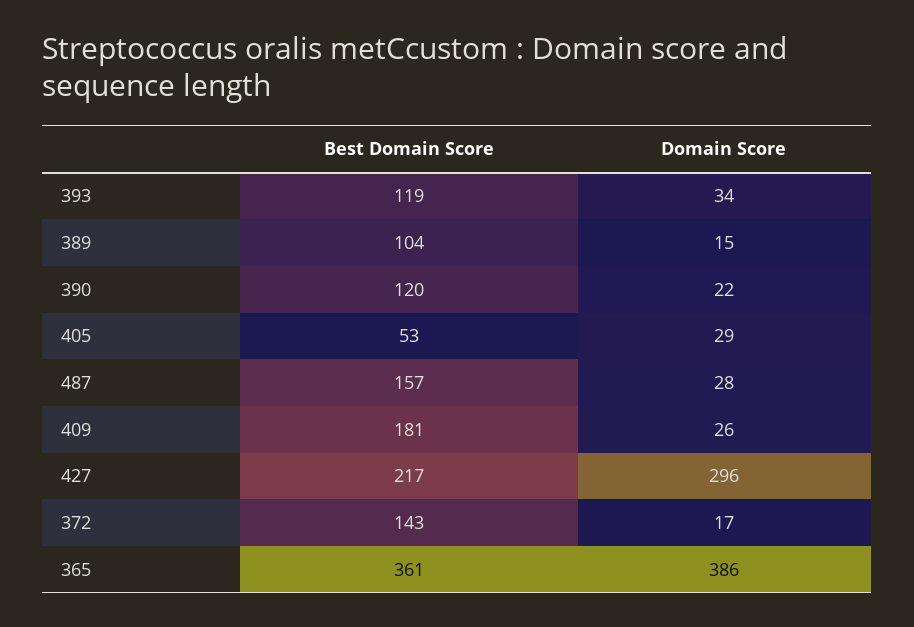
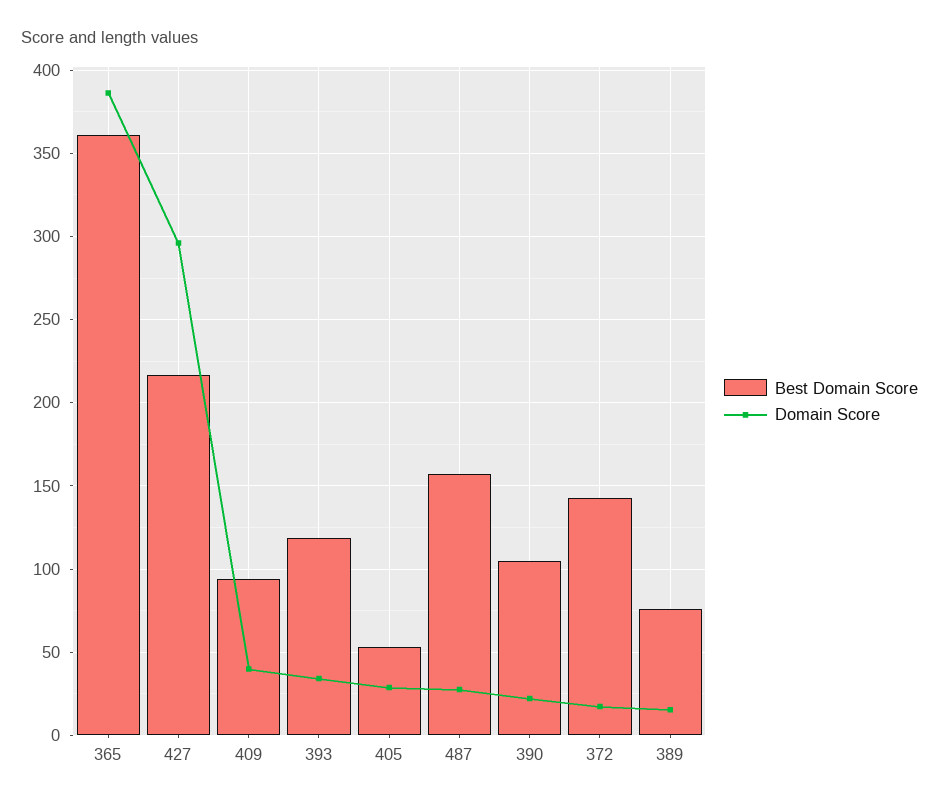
Best Domain Score, 389: 104 -> 75
Best Domain Score, 390: 120 -> 105
Best Domain Score, 409: 181 -> 95
Domain Score, 409: 26 -> 40

